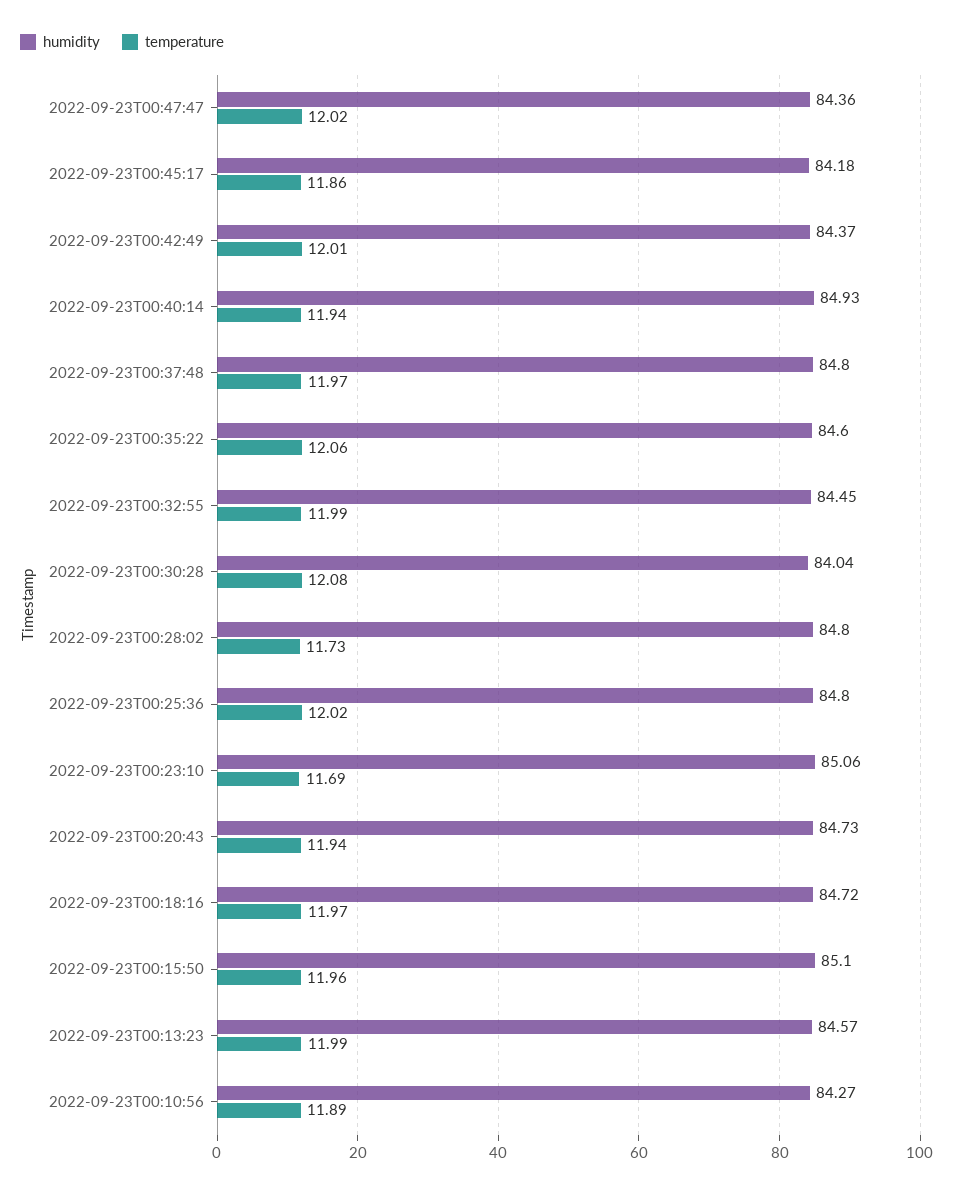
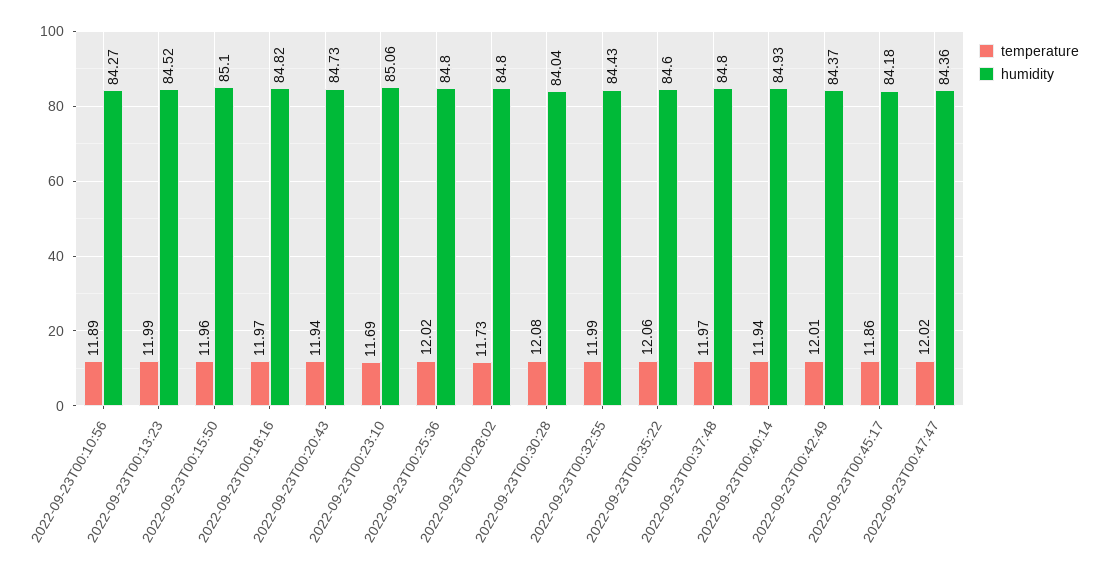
humidity, 2022-09-23T00:32:55: 84.45 -> 84.43
humidity, 2022-09-23T00:18:16: 84.72 -> 84.82
humidity, 2022-09-23T00:13:23: 84.57 -> 84.52

